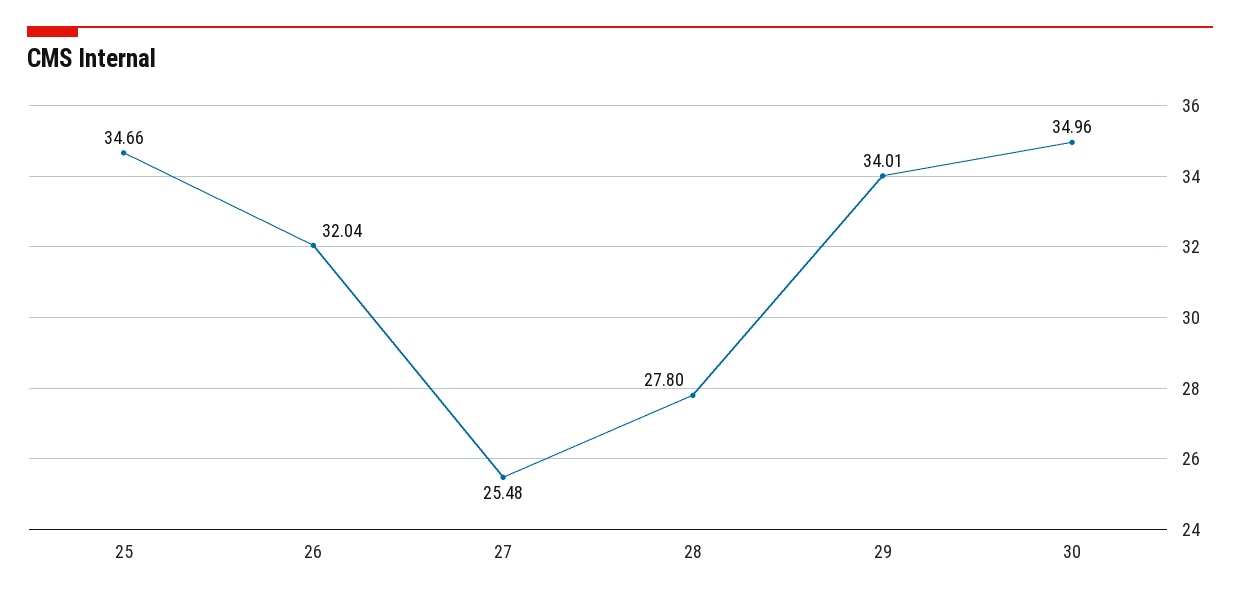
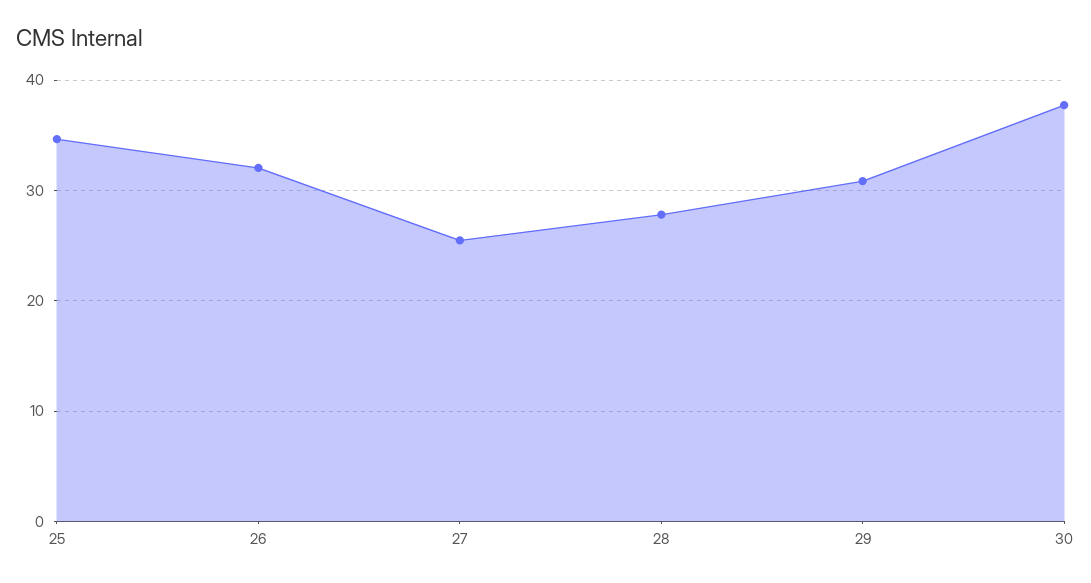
29: 34.01 -> 31
30: 34.96 -> 38

